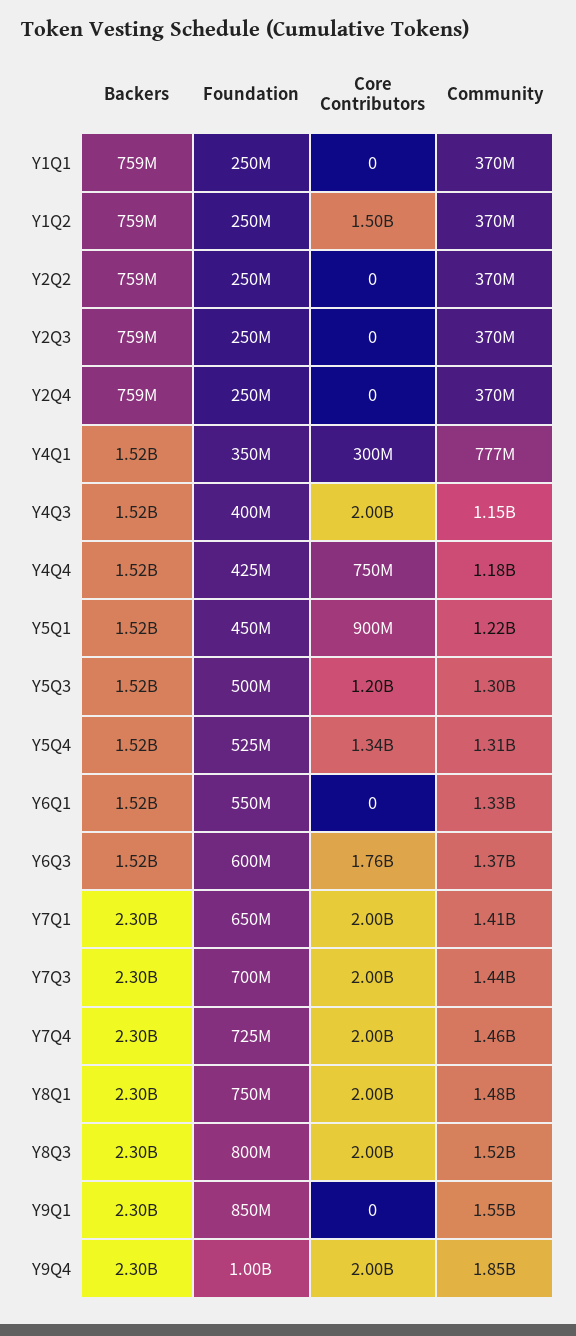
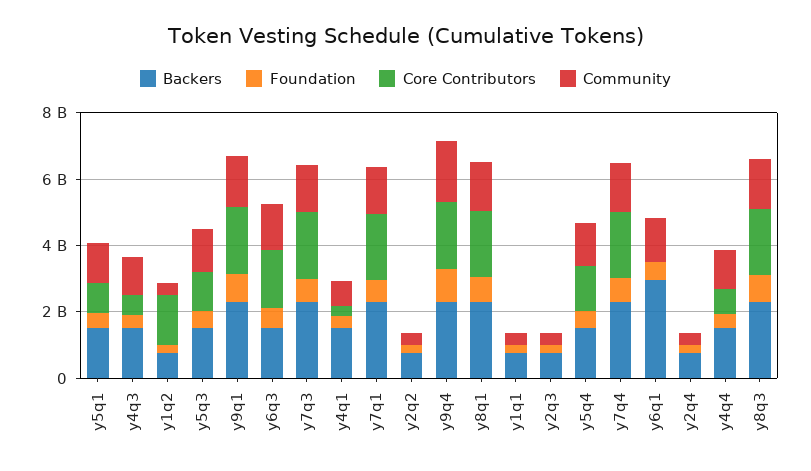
Core Contributors, Y4Q3: 2000000000 -> 500000000
Backers, Y6Q1: 1520000000 -> 3000000000
Core Contributors, Y9Q1: 0 -> 2000000000

